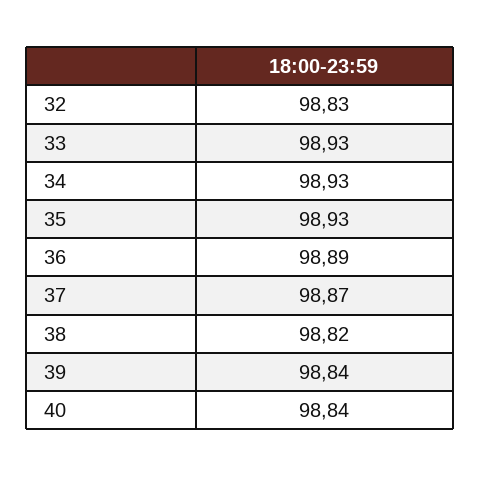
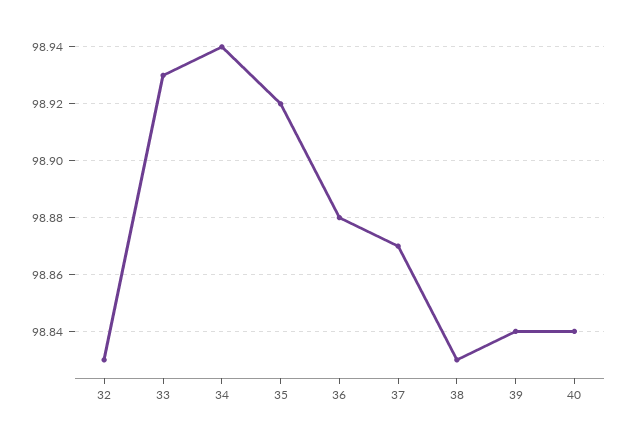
34: 98.93 -> 98.94
35: 98.93 -> 98.92
36: 98.89 -> 98.88
38: 98.82 -> 98.83

